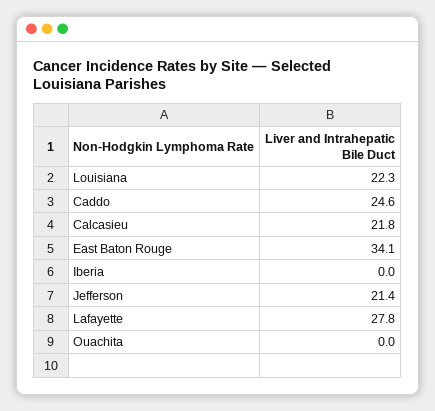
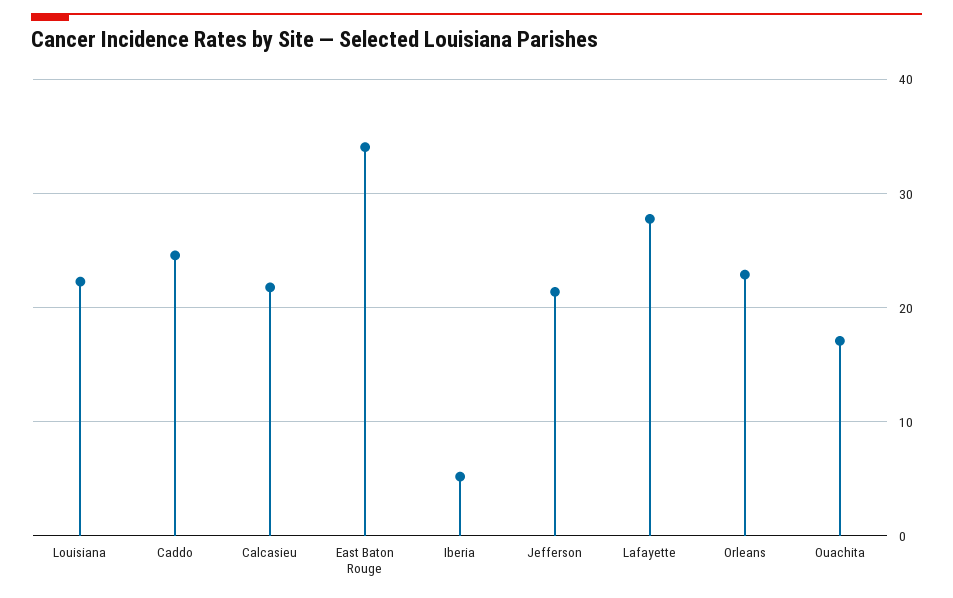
Iberia: 0 -> 5
Ouachita: 0 -> 17
Orleans: none -> 23

